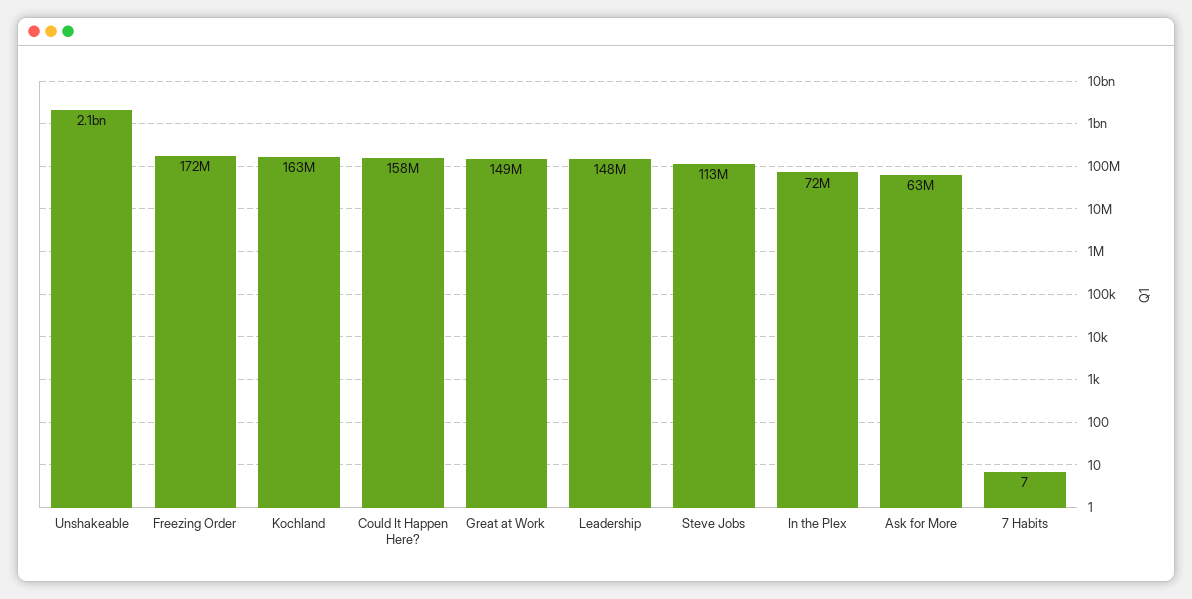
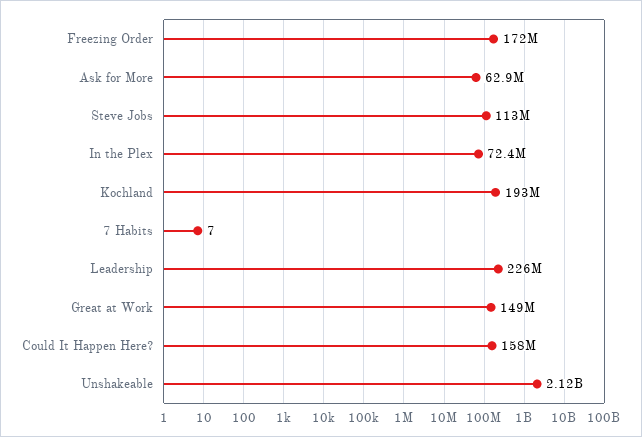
Kochland: 163000000 -> 193000000
Leadership: 148000000 -> 226000000

